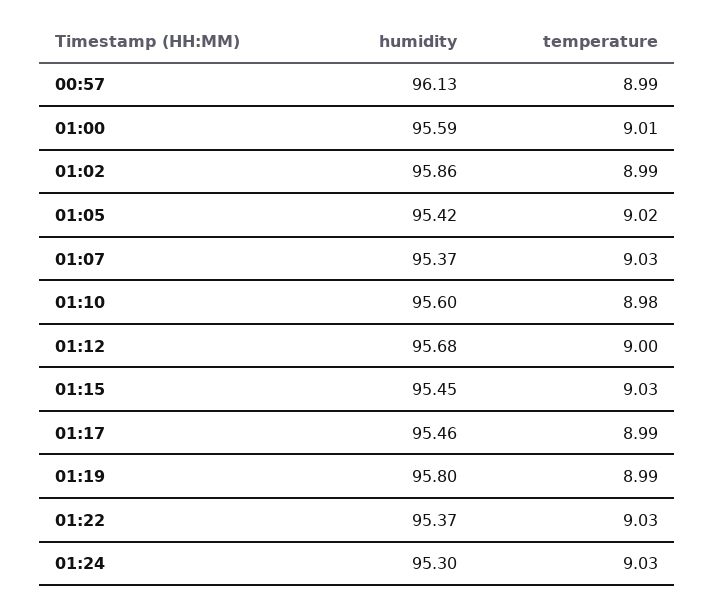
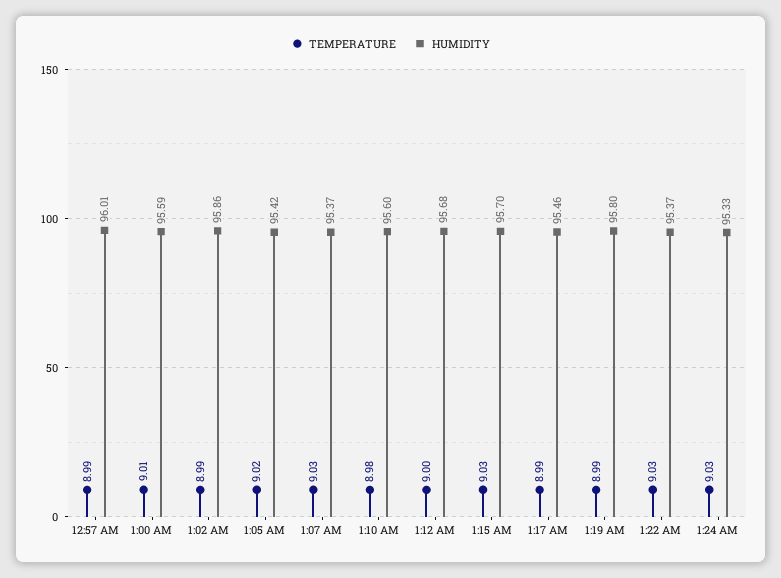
humidity, 00:57: 96.13 -> 96.01
humidity, 01:15: 95.45 -> 95.7
humidity, 01:24: 95.3 -> 95.33

